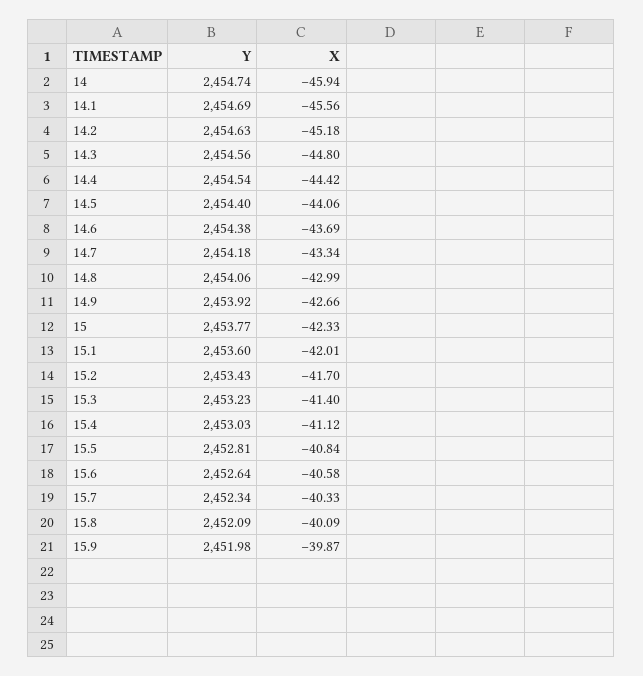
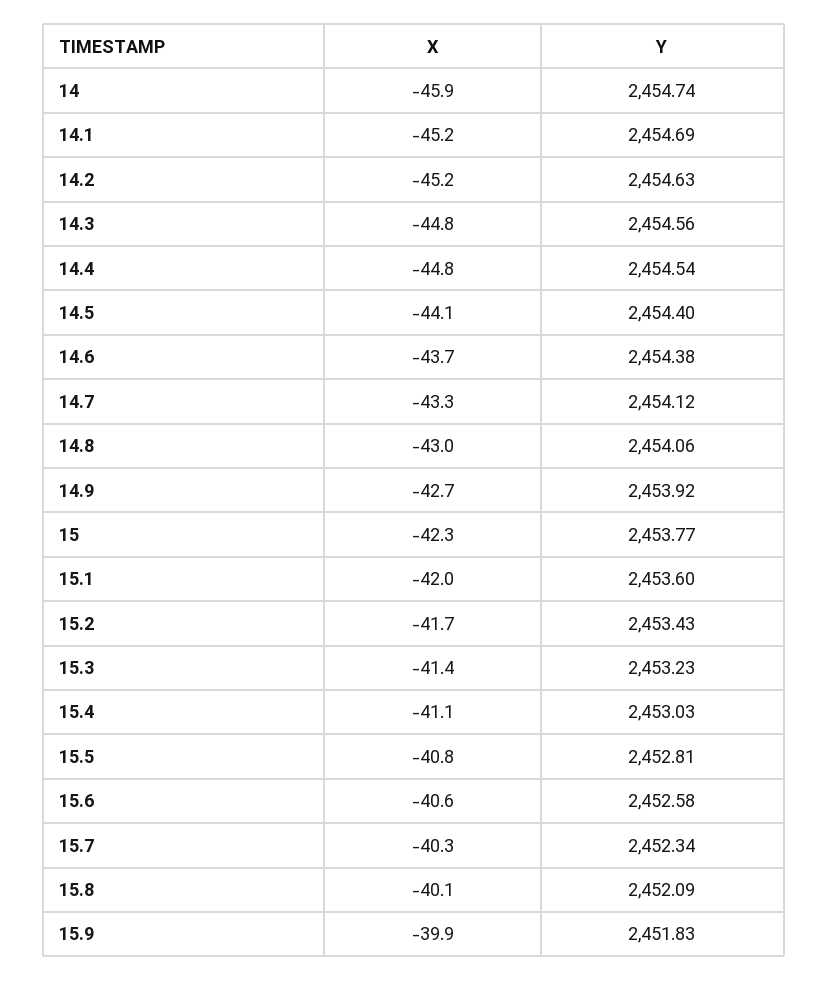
X, 14.1: -45.56 -> -45.2
X, 14.4: -44.42 -> -44.8
Y, 14.7: 2454.18 -> 2454.12
Y, 15.6: 2452.64 -> 2452.58
Y, 15.9: 2451.98 -> 2451.83

